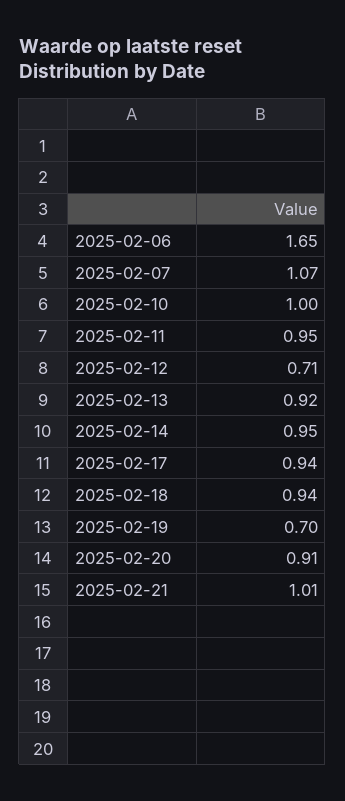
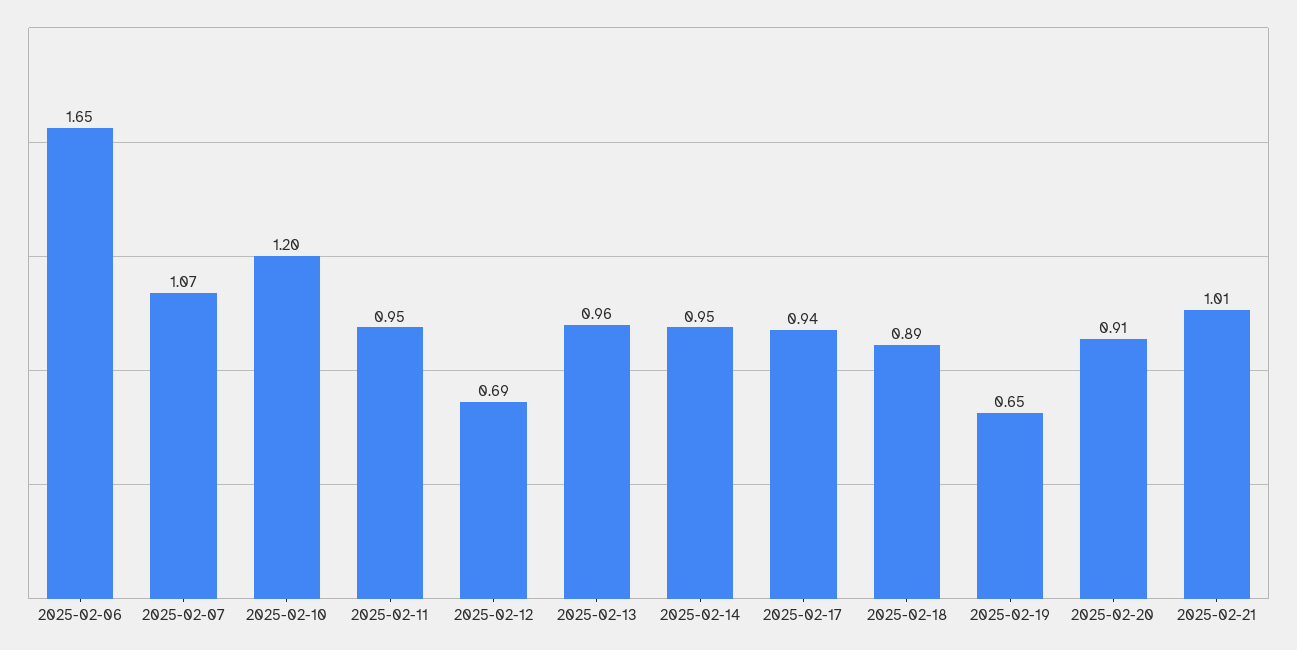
2025-02-10: 1 -> 1.2
2025-02-12: 0.71 -> 0.69
2025-02-13: 0.92 -> 0.96
2025-02-18: 0.94 -> 0.89
2025-02-19: 0.7 -> 0.65

